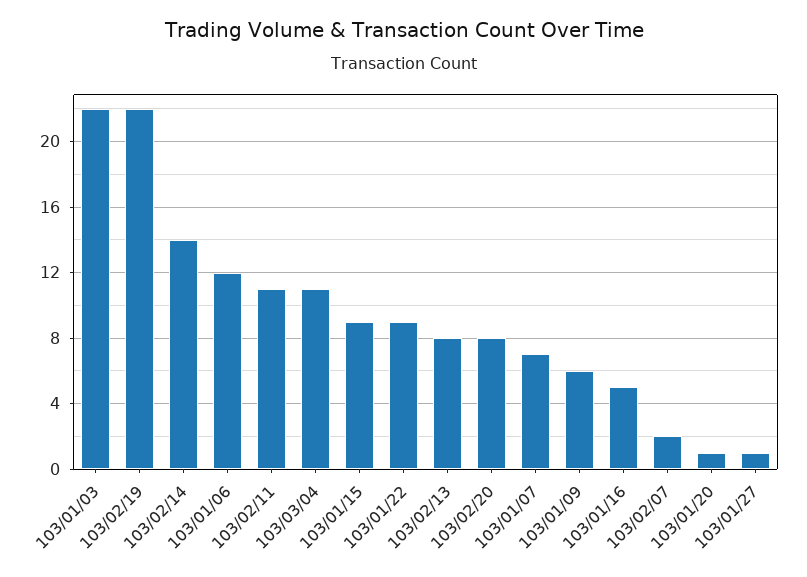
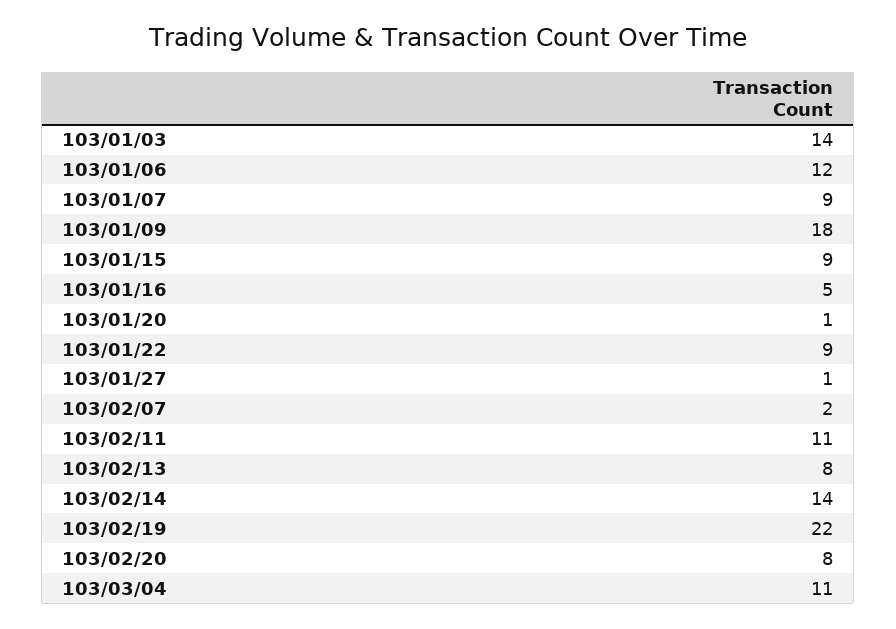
103/01/03: 22 -> 14
103/01/07: 7 -> 9
103/01/09: 6 -> 18

